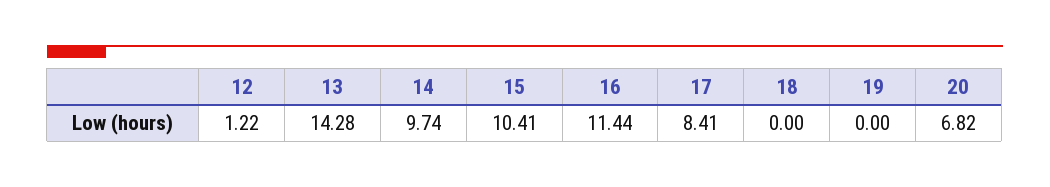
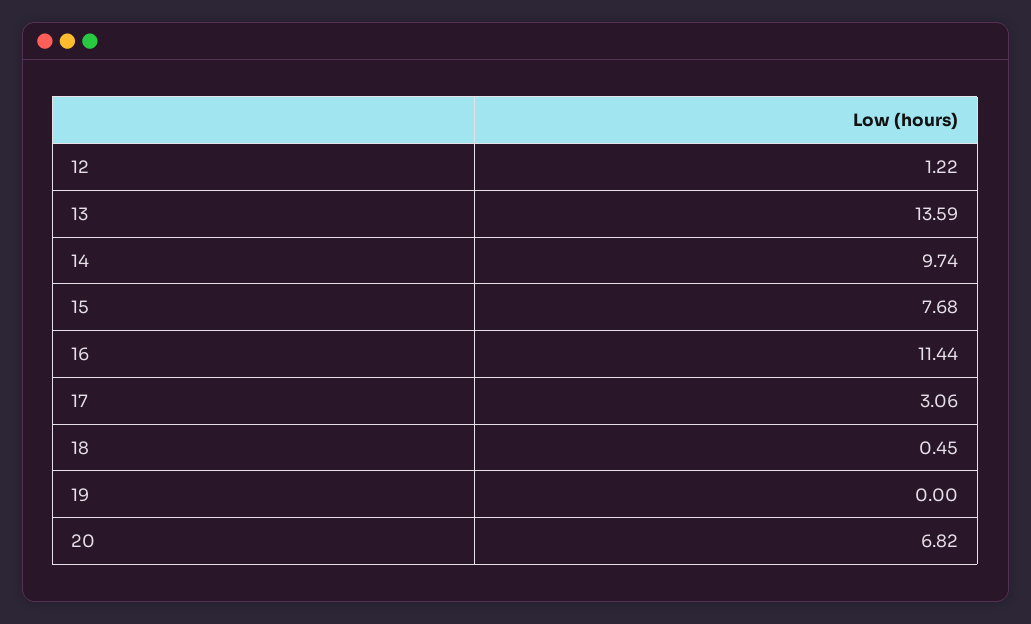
13: 14.28 -> 13.59
15: 10.41 -> 7.68
17: 8.41 -> 3.06
18: 0 -> 0.45

